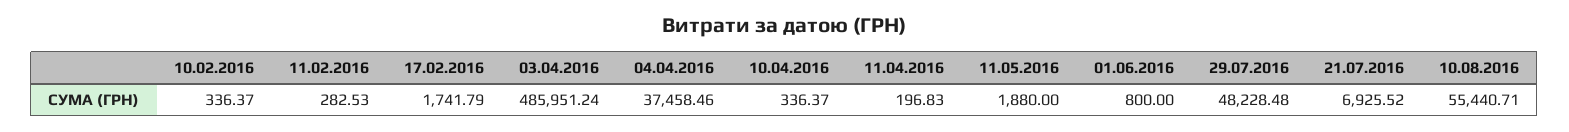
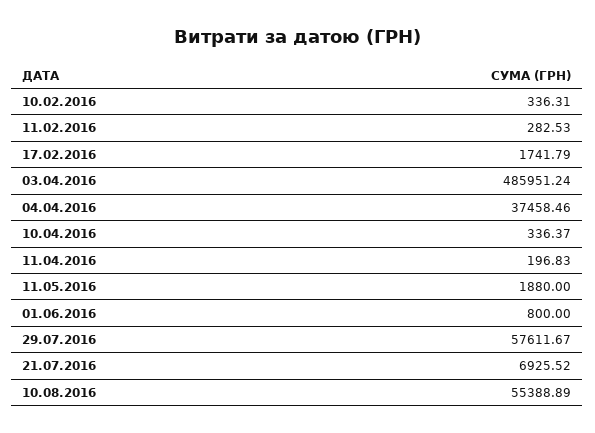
10.02.2016: 336.37 -> 336.31
29.07.2016: 48228.48 -> 57611.67
10.08.2016: 55440.71 -> 55388.89

